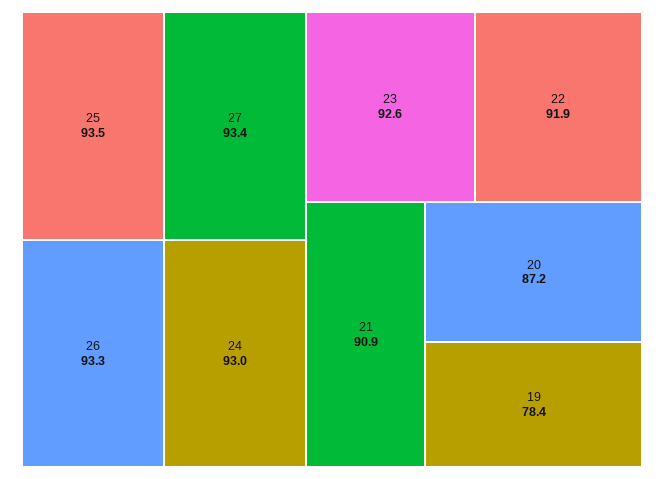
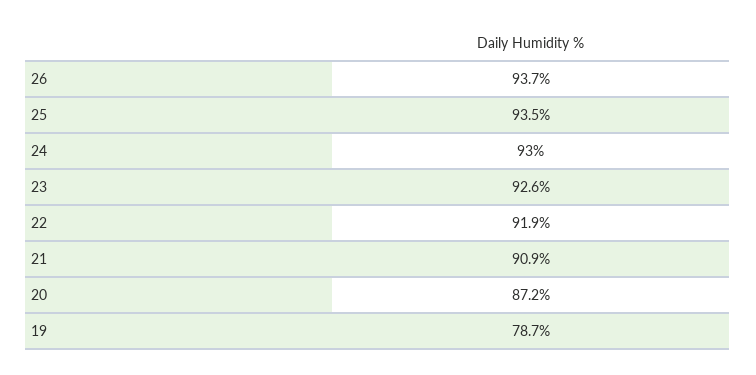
27: 93.4 -> none
26: 93.3 -> 93.7
19: 78.4 -> 78.7

